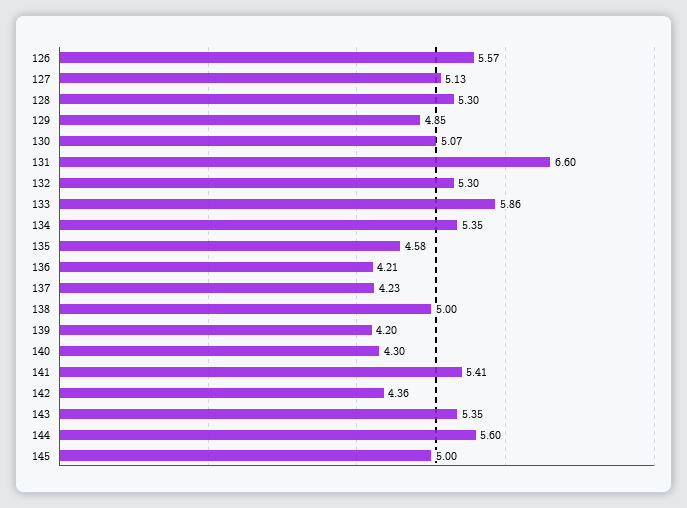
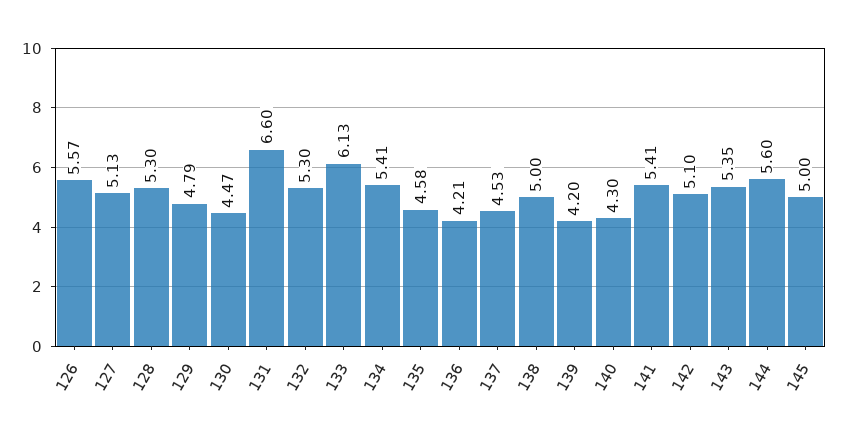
129: 4.85 -> 4.79
130: 5.07 -> 4.47
133: 5.86 -> 6.13
134: 5.35 -> 5.41
137: 4.23 -> 4.53
142: 4.36 -> 5.1

